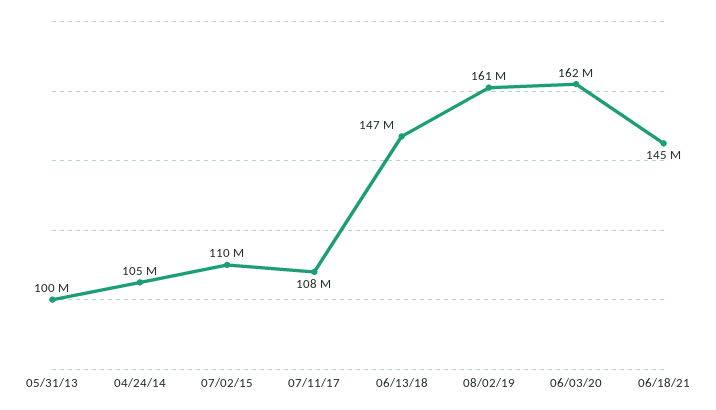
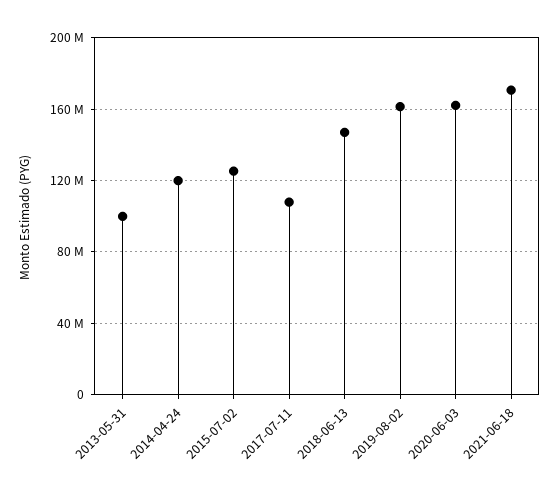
04/24/14: 105000000 -> 120000000
07/02/15: 110000000 -> 125000000
06/18/21: 145000000 -> 170000000

